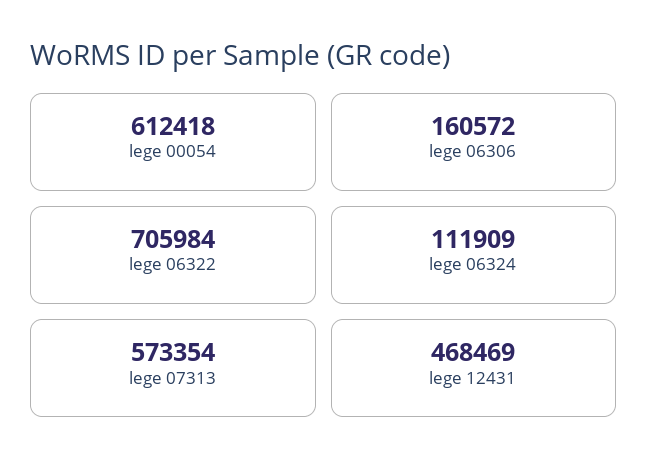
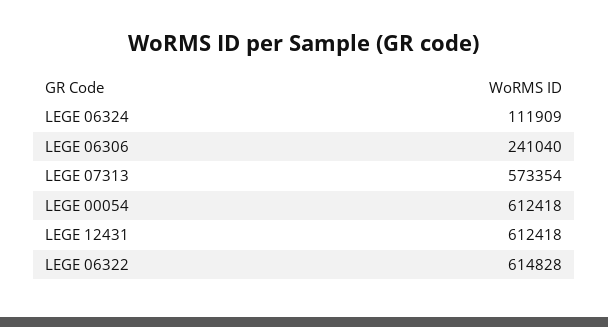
lege 06306: 160572 -> 241040
lege 06322: 705984 -> 614828
lege 12431: 468469 -> 612418

